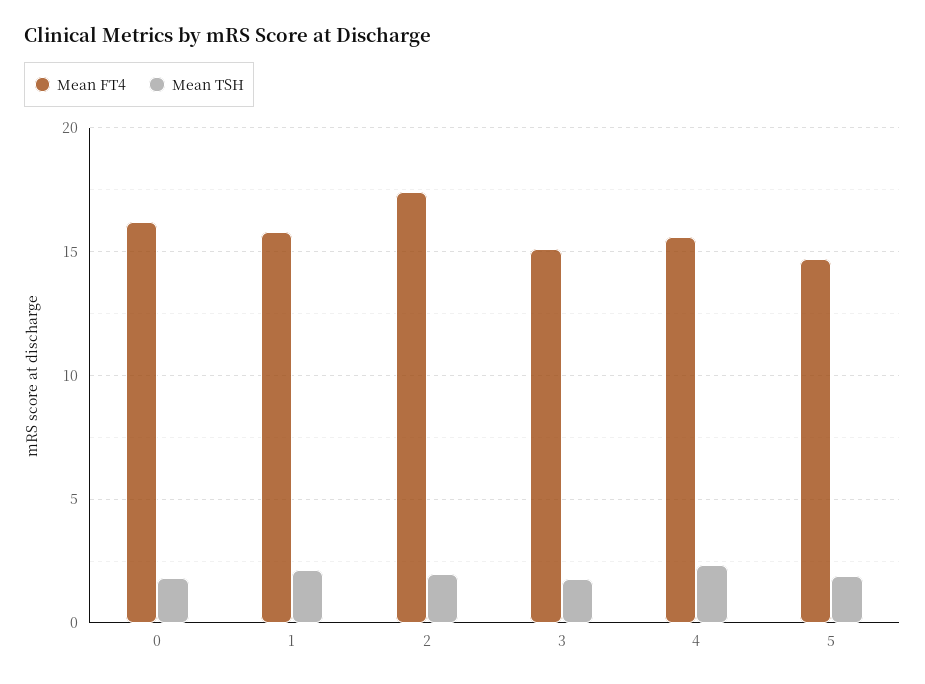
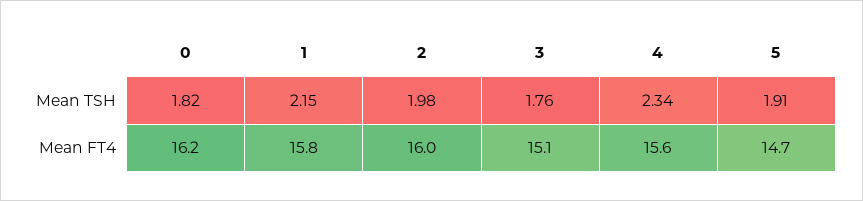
Mean FT4, 2: 17.5 -> 16

